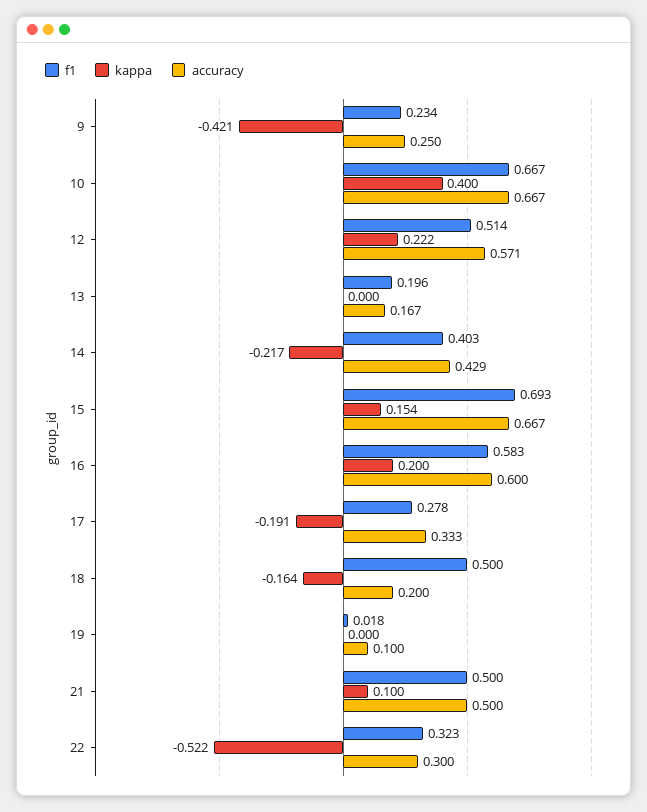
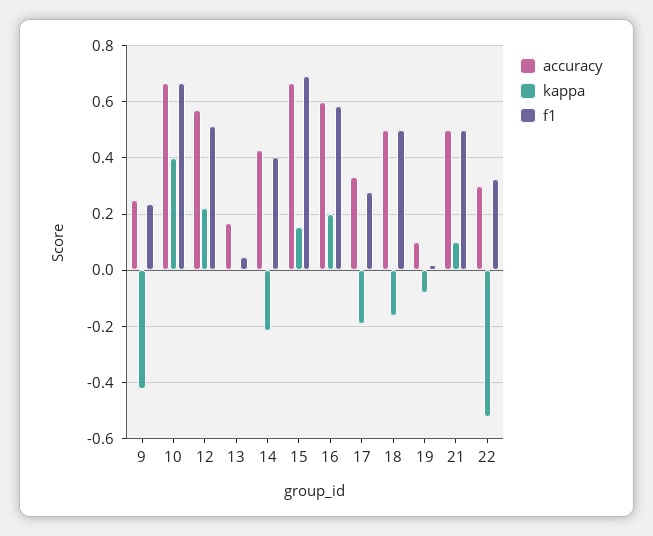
f1, 13: 0.196 -> 0.05
accuracy, 18: 0.2 -> 0.5
kappa, 19: 0 -> -0.075

